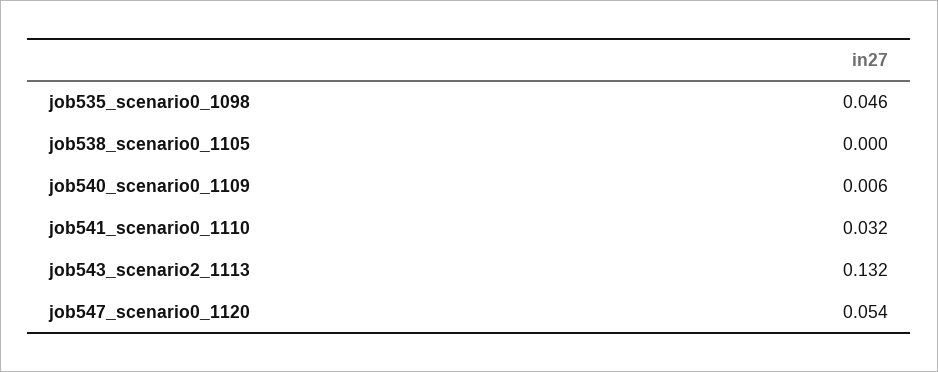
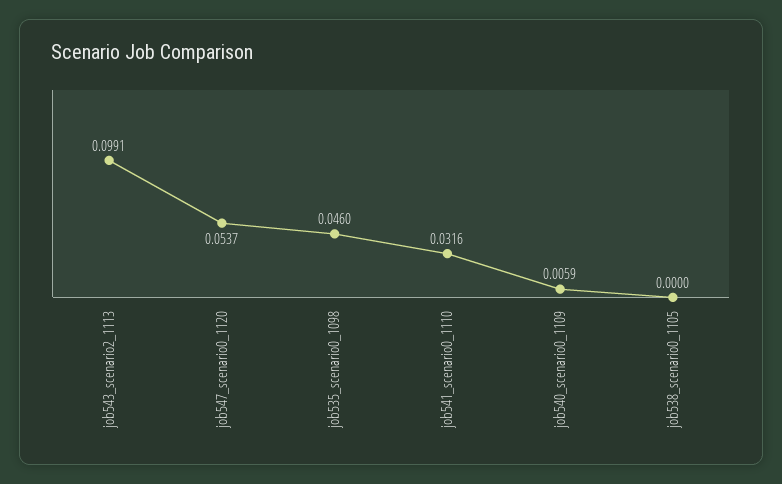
job543_scenario2_1113: 0.132 -> 0.0991

